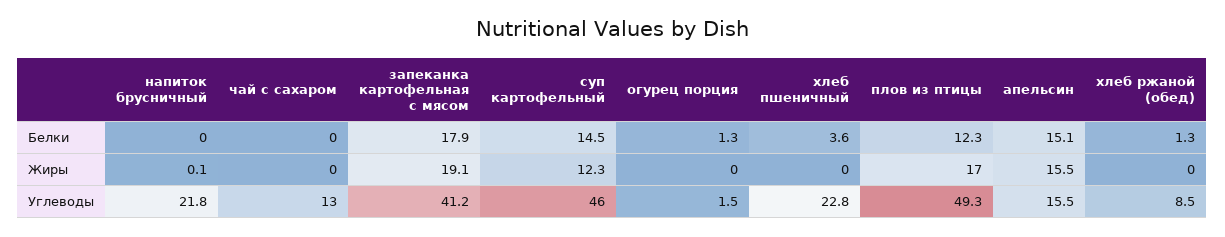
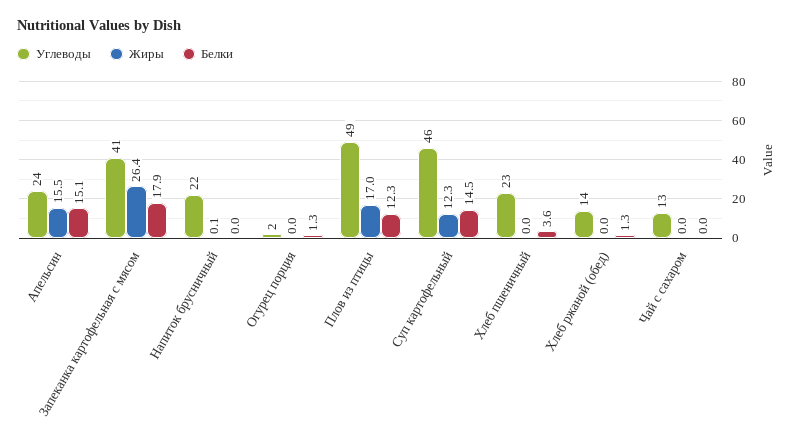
Жиры, запеканка картофельная с мясом: 19.1 -> 26.4
Углеводы, апельсин: 15.5 -> 24
Углеводы, хлеб ржаной (обед): 8.5 -> 14

